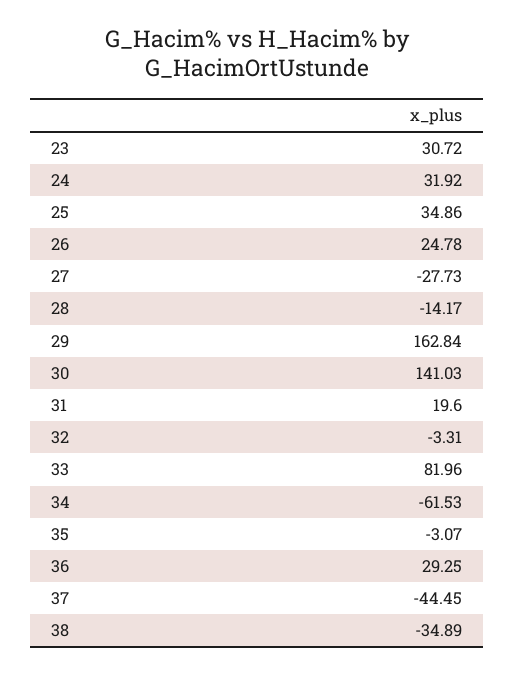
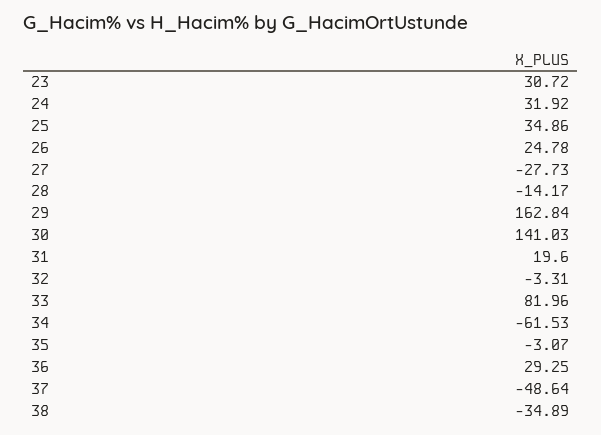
37: -44.45 -> -48.64

